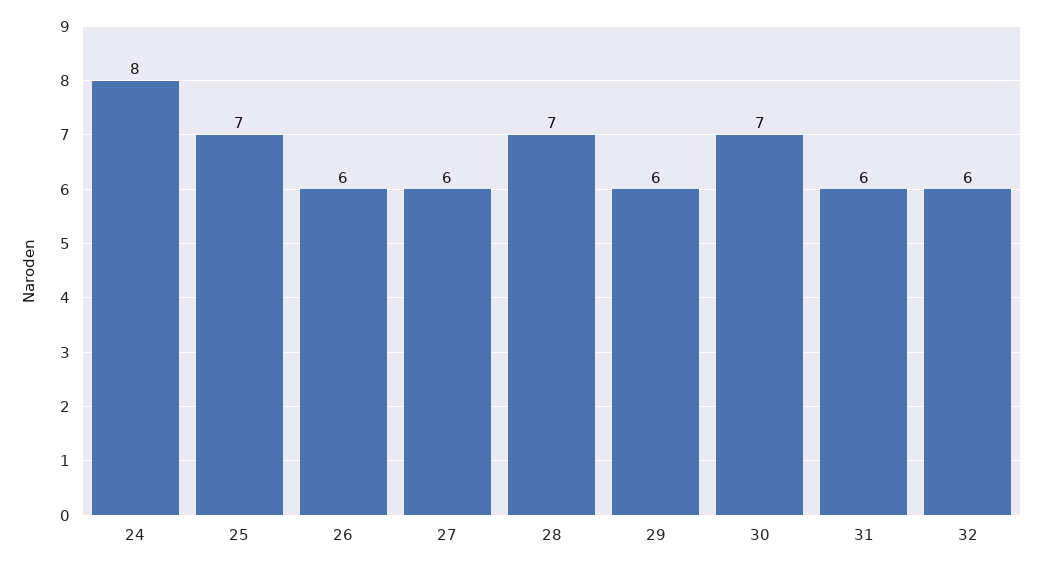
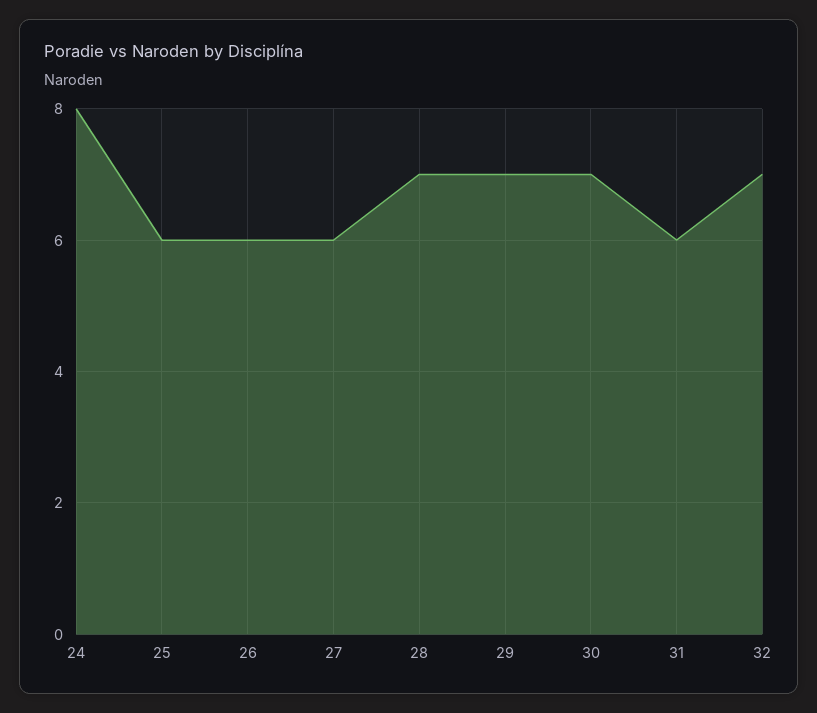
25: 7 -> 6
29: 6 -> 7
32: 6 -> 7

